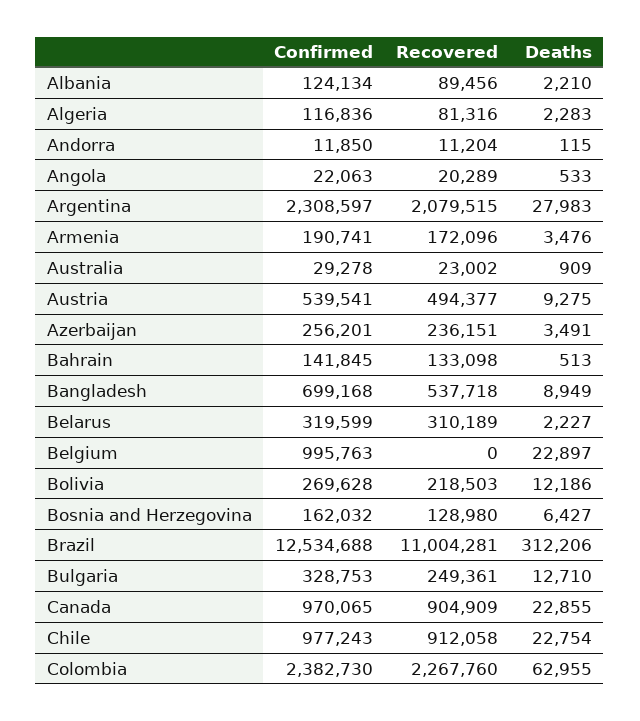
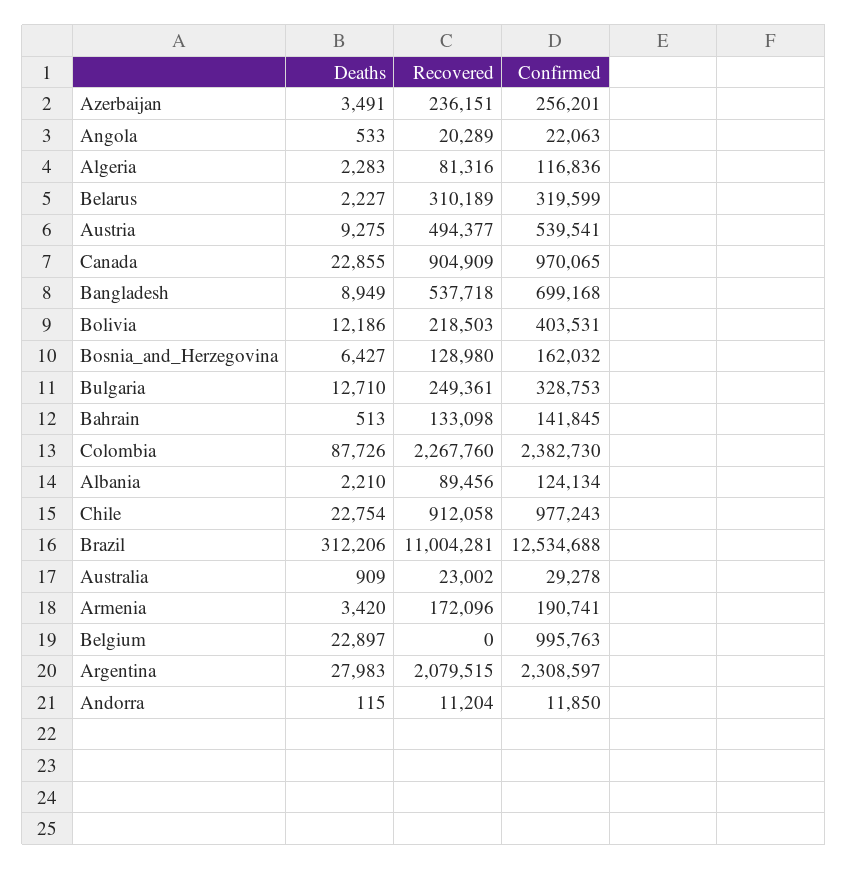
Deaths, Armenia: 3476 -> 3420
Confirmed, Bolivia: 269628 -> 403531
Deaths, Colombia: 62955 -> 87726

